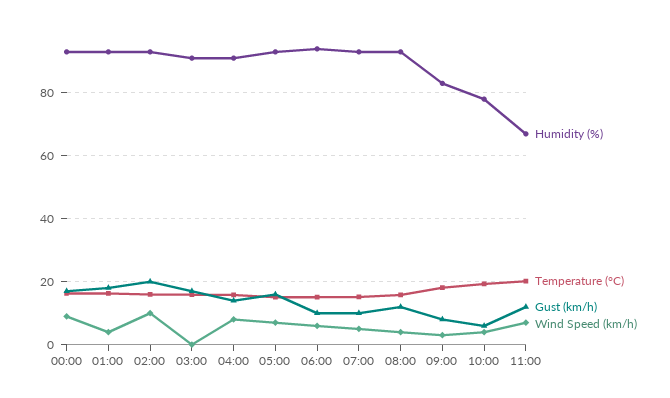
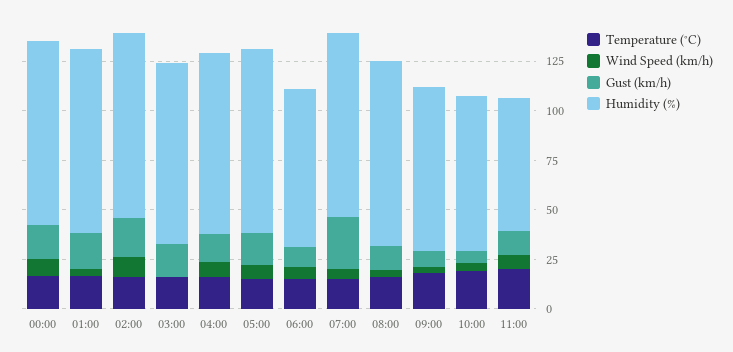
Humidity (%), 06:00: 94 -> 80
Gust (km/h), 07:00: 10 -> 25

